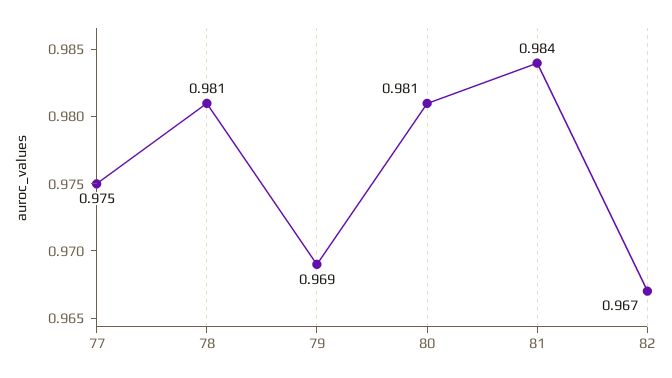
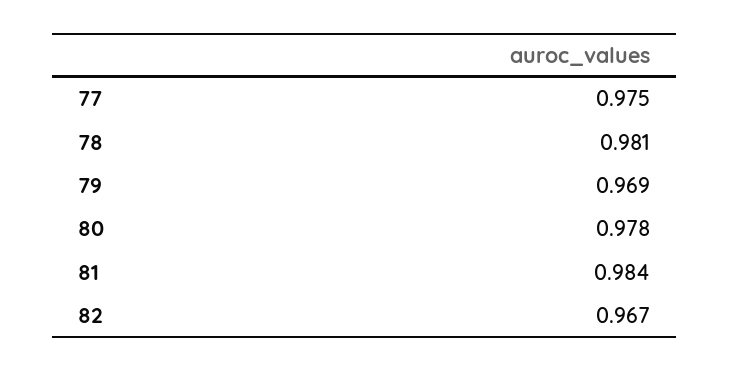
80: 0.981 -> 0.978

